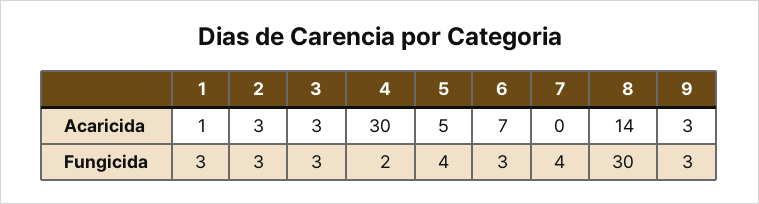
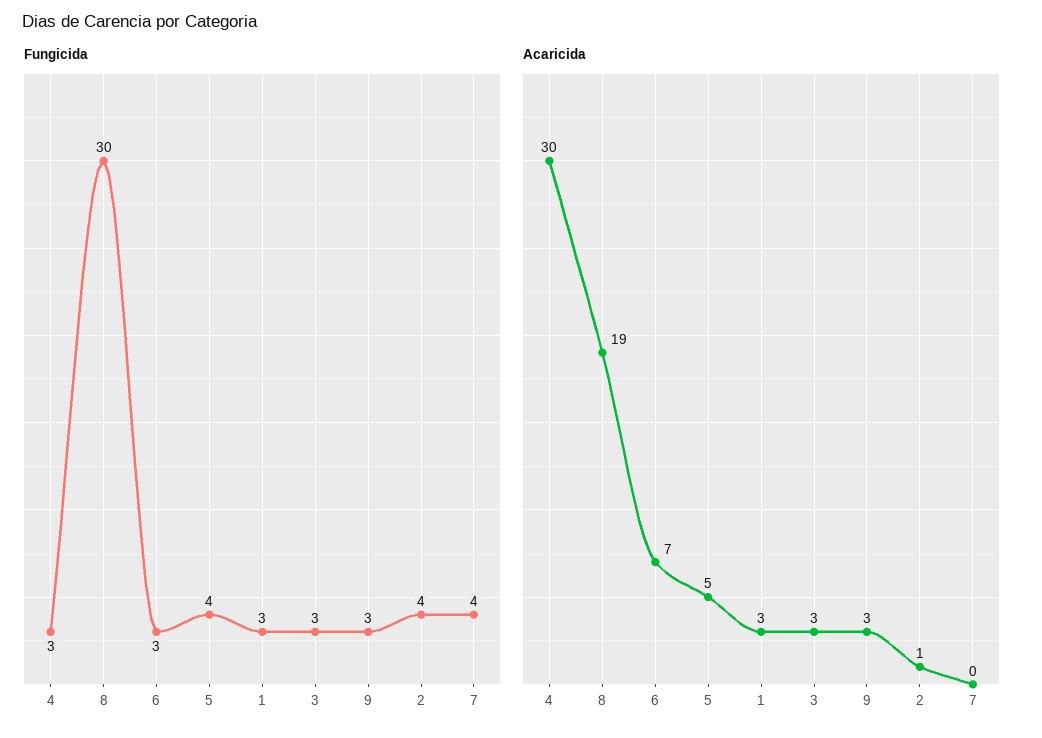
Acaricida, 1: 1 -> 3
Acaricida, 2: 3 -> 1
Acaricida, 8: 14 -> 19
Fungicida, 2: 3 -> 4
Fungicida, 4: 2 -> 3

